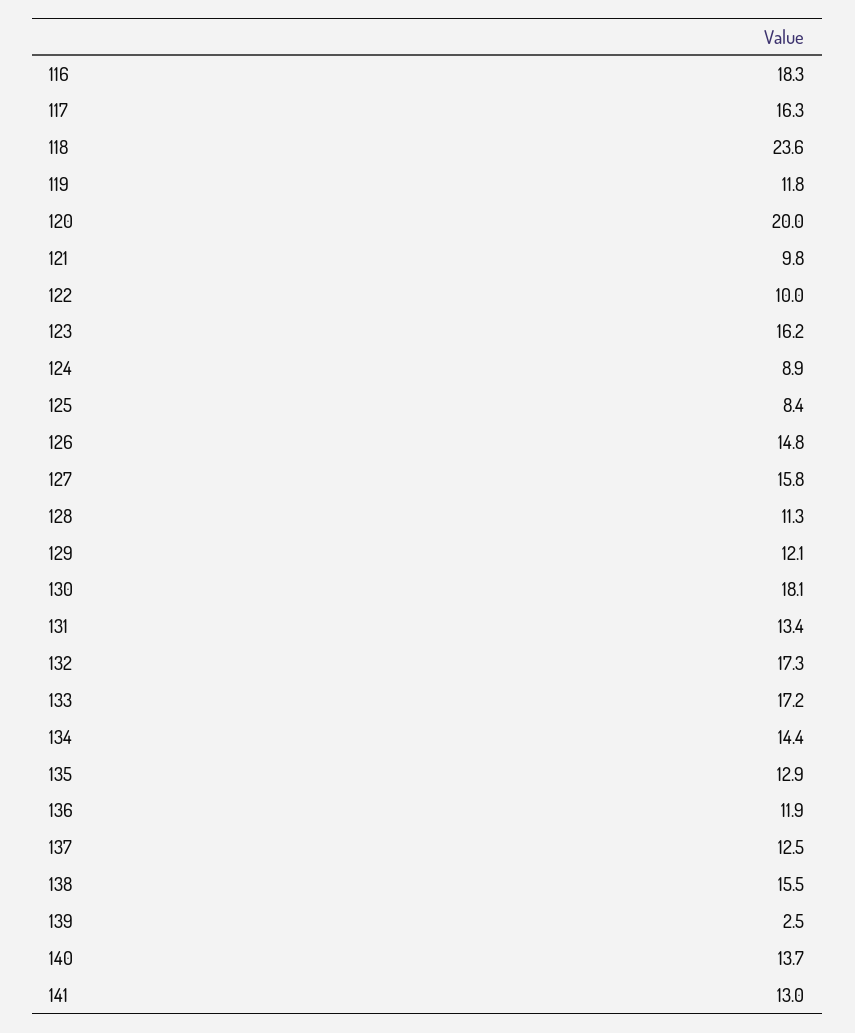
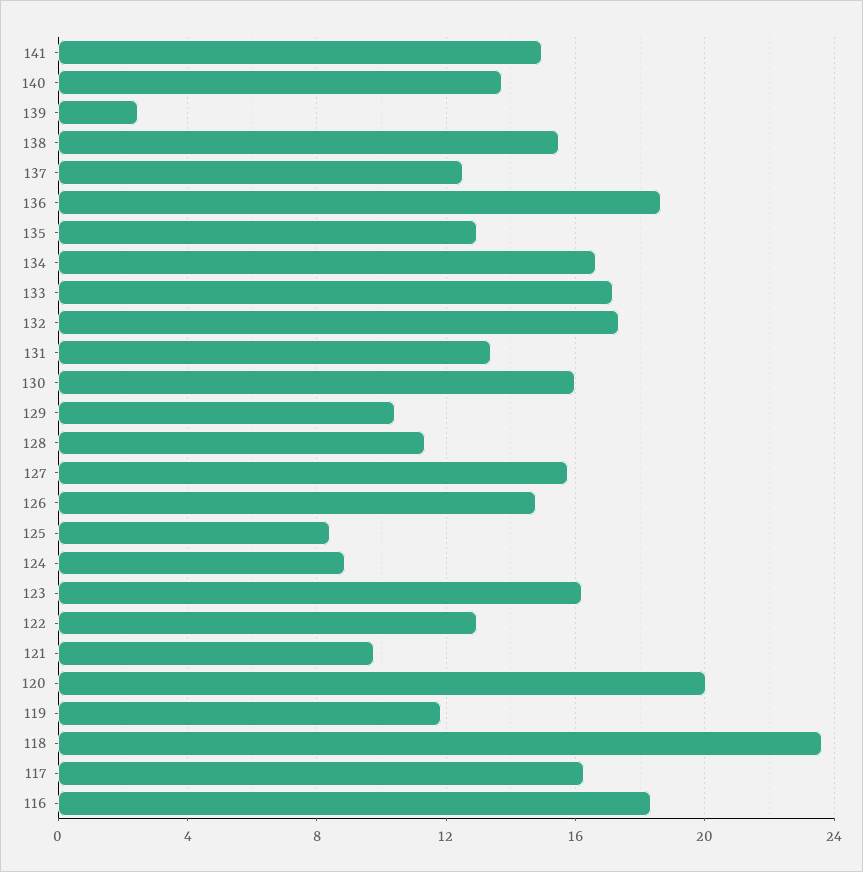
122: 10 -> 13
129: 12.1 -> 10.5
130: 18.1 -> 16
134: 14.4 -> 16.5
136: 11.9 -> 18.5
141: 13 -> 15

